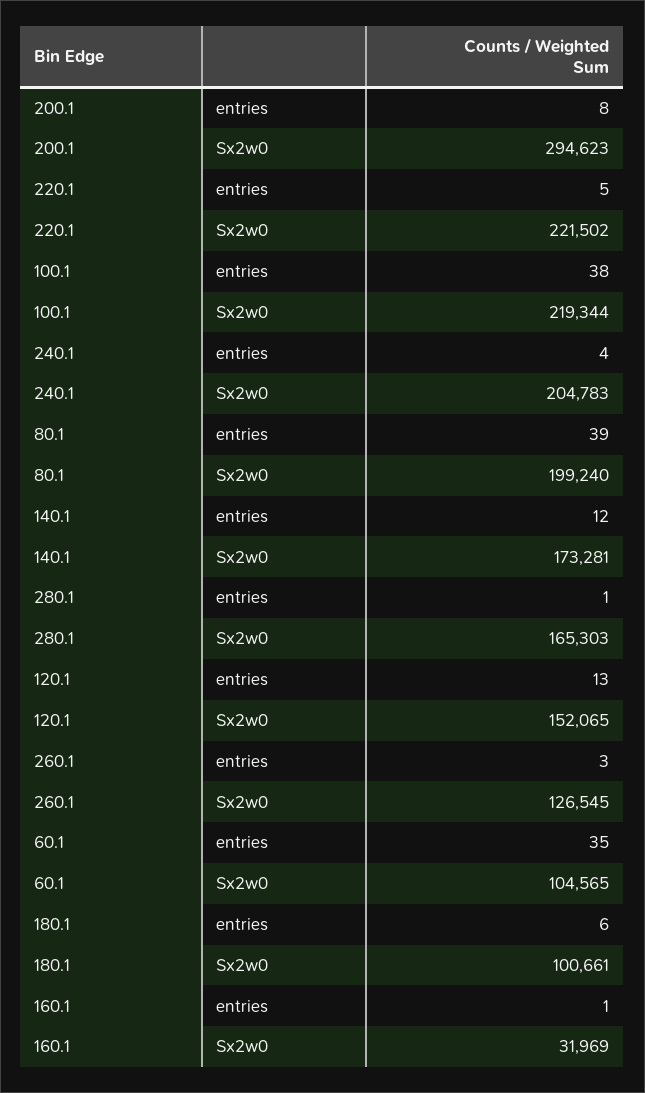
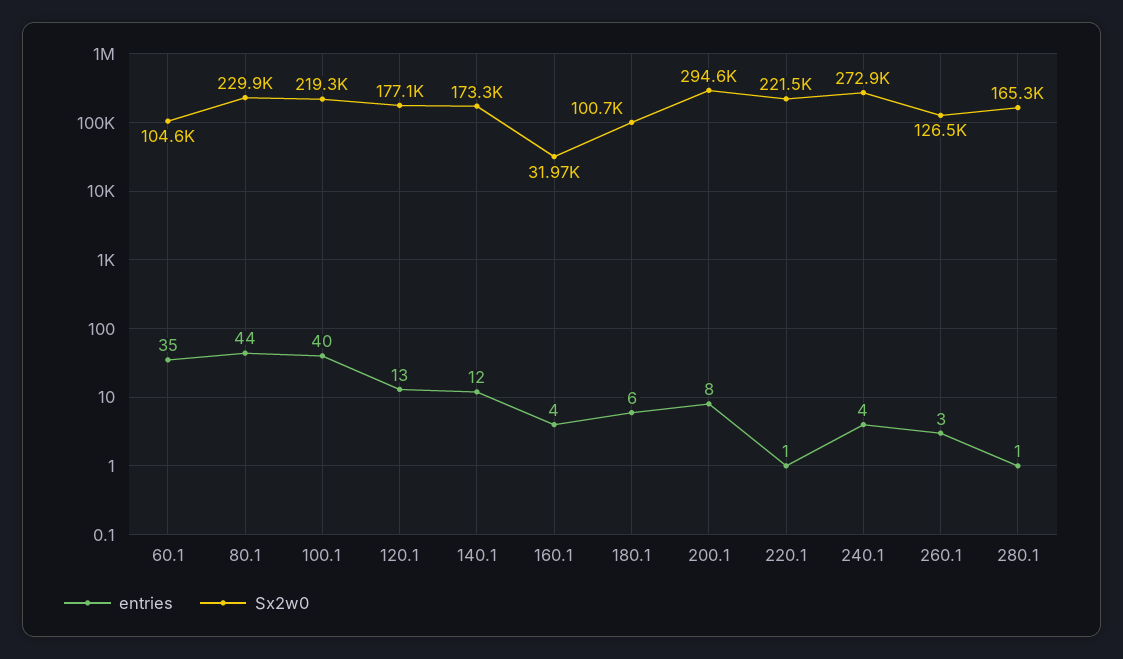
entries, 220.1: 5 -> 1
entries, 100.1: 38 -> 40
Sx2w0, 240.1: 204783 -> 272900
entries, 80.1: 39 -> 44
Sx2w0, 80.1: 199240 -> 229900
Sx2w0, 120.1: 152065 -> 177100
entries, 160.1: 1 -> 4

